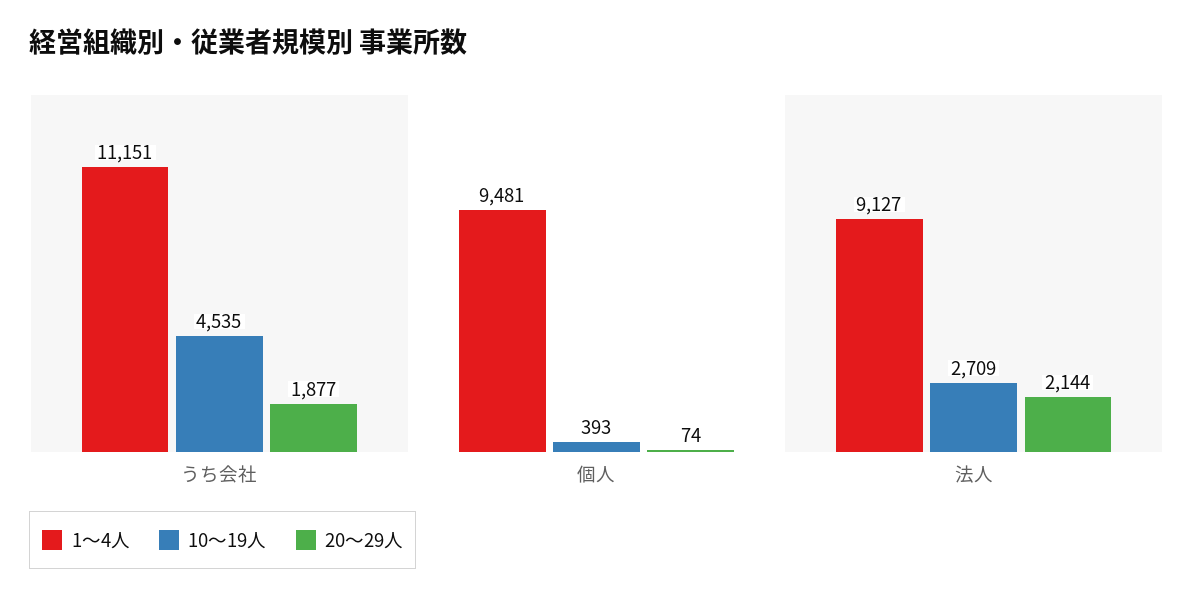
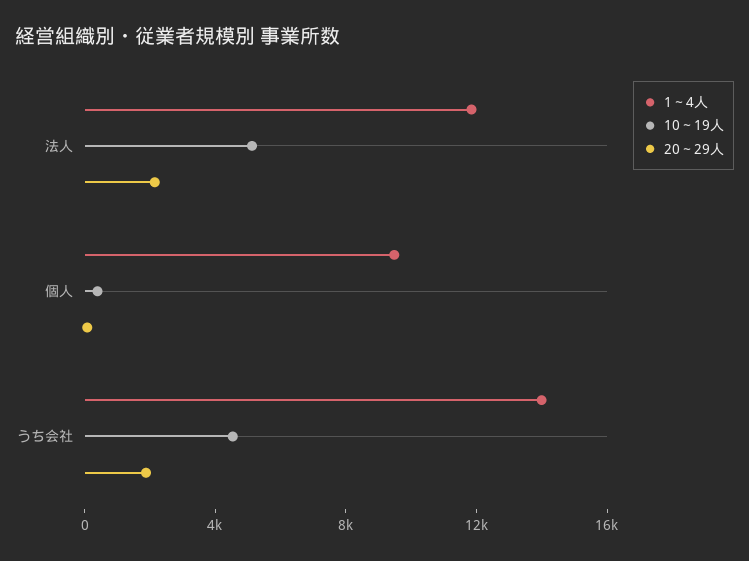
1～4人, うち会社: 11151 -> 14000
1～4人, 法人: 9127 -> 12000
10～19人, 法人: 2709 -> 5000

